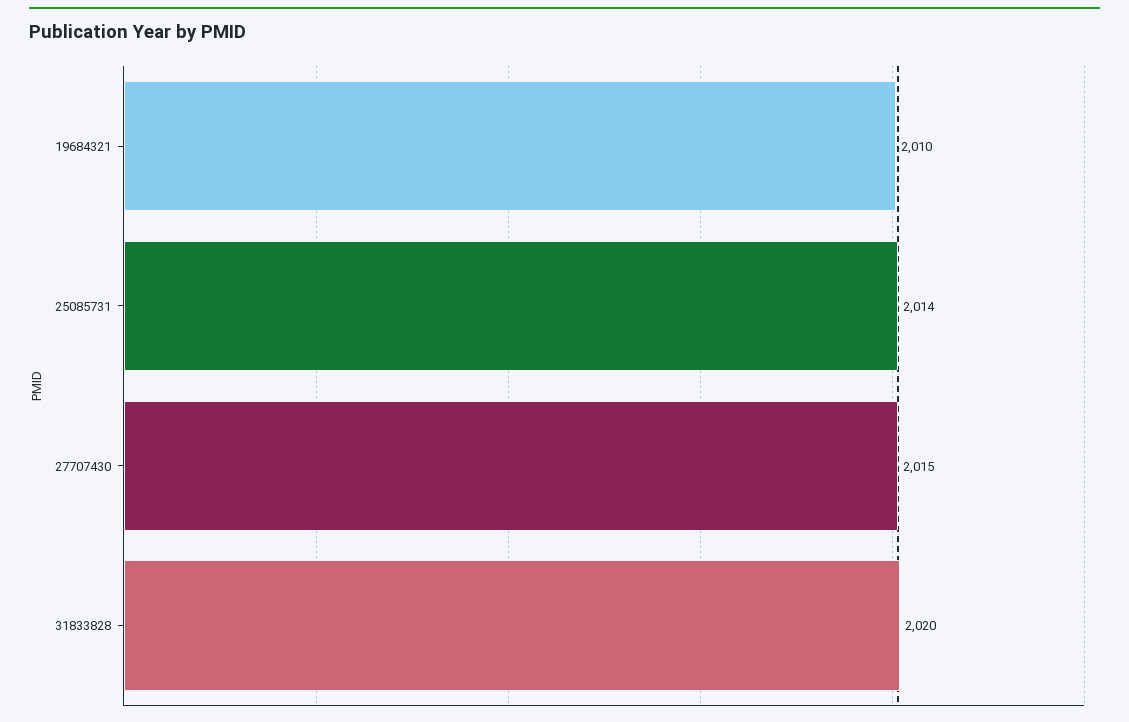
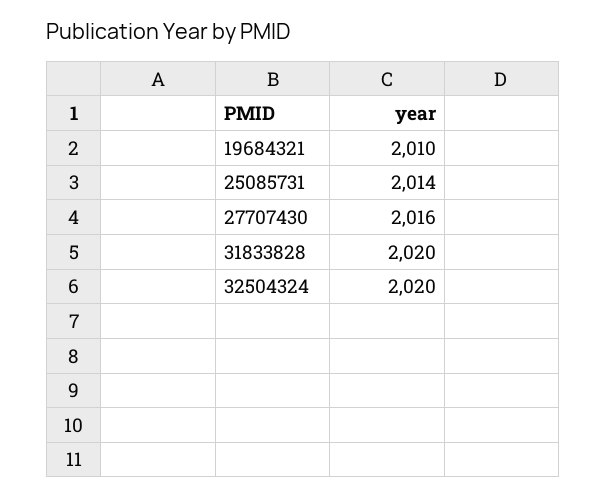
27707430: 2015 -> 2016
32504324: none -> 2020

